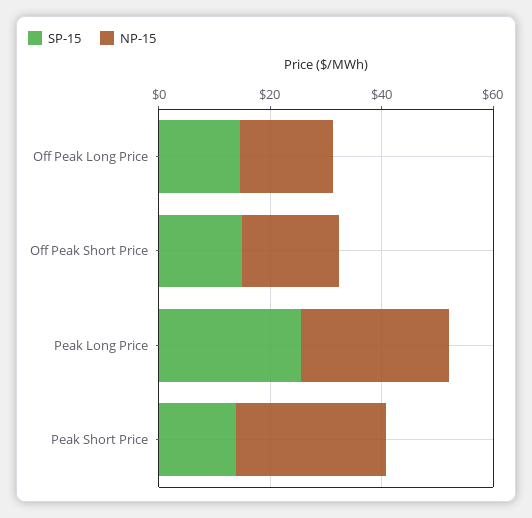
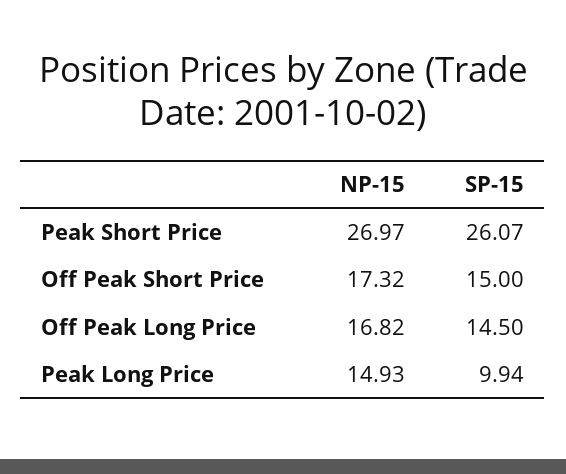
SP-15, Peak Long Price: 25 -> 9.94
NP-15, Peak Long Price: 25 -> 14.93
SP-15, Peak Short Price: 15 -> 26.07

